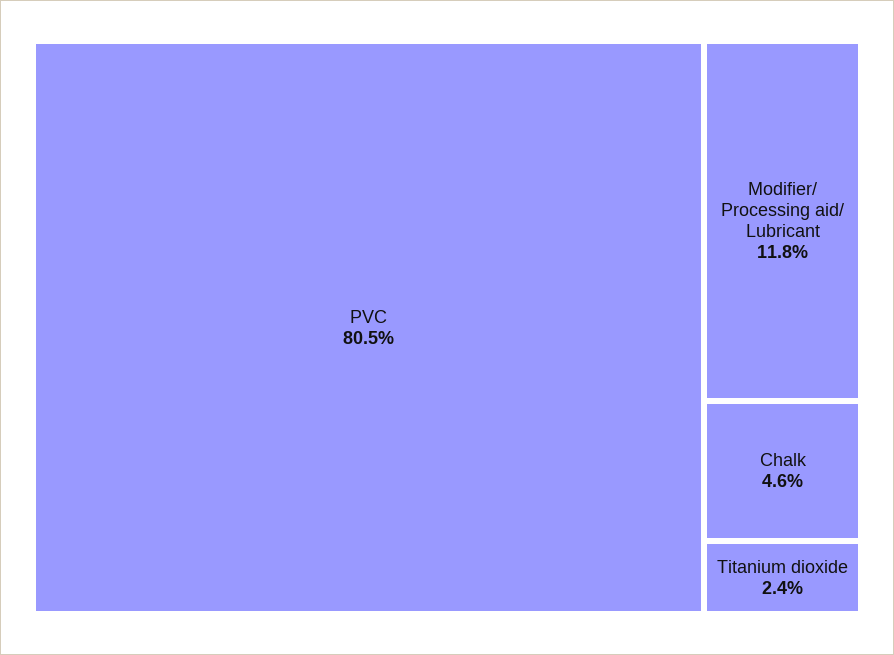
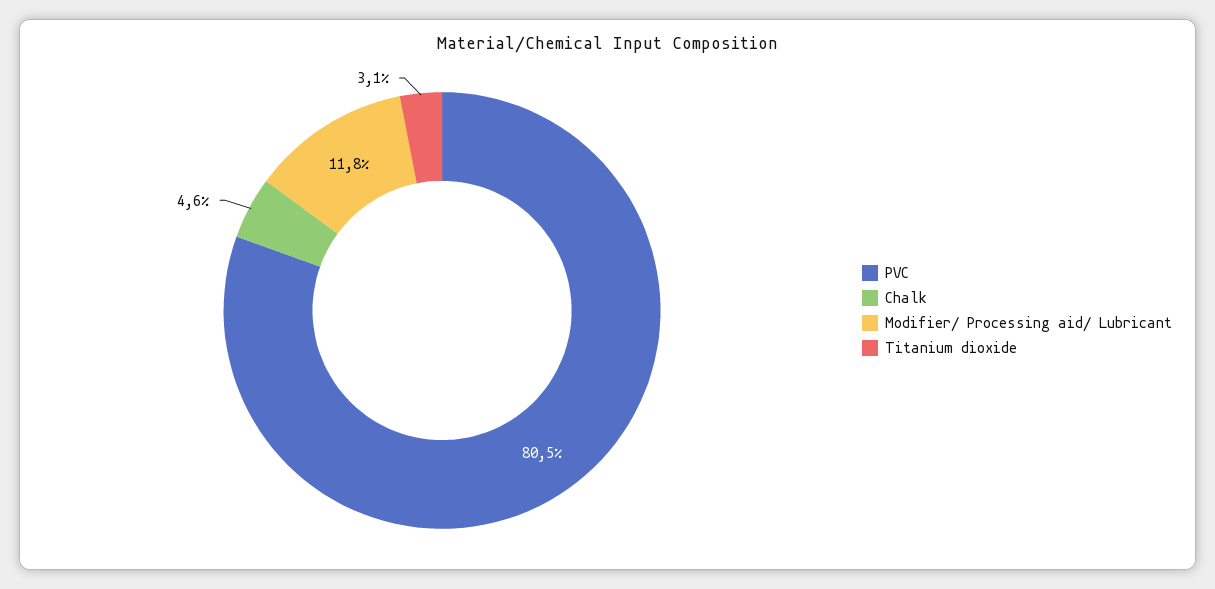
Titanium dioxide: 2.4 -> 3.1

